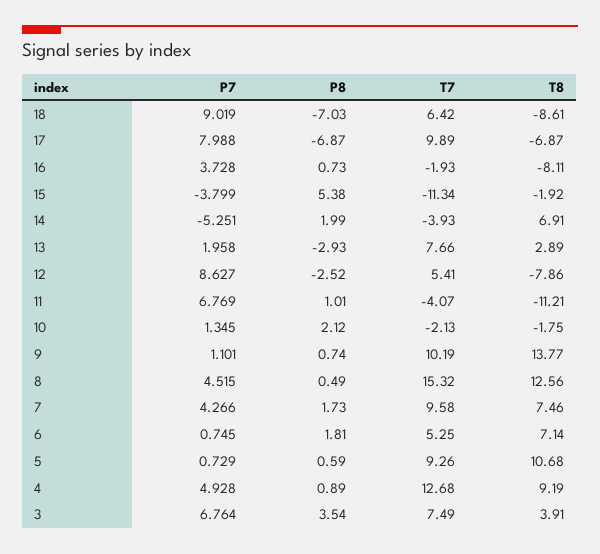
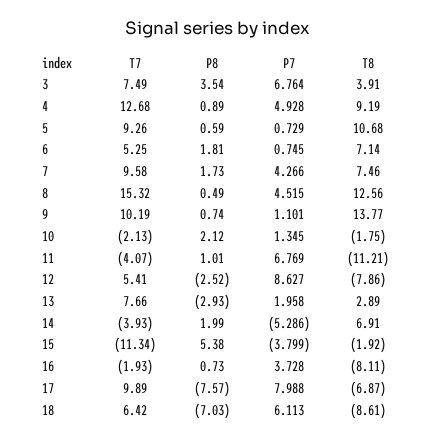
P7, 18: 9.019 -> 6.113
P8, 17: -6.87 -> -7.57
P7, 14: -5.251 -> -5.286

